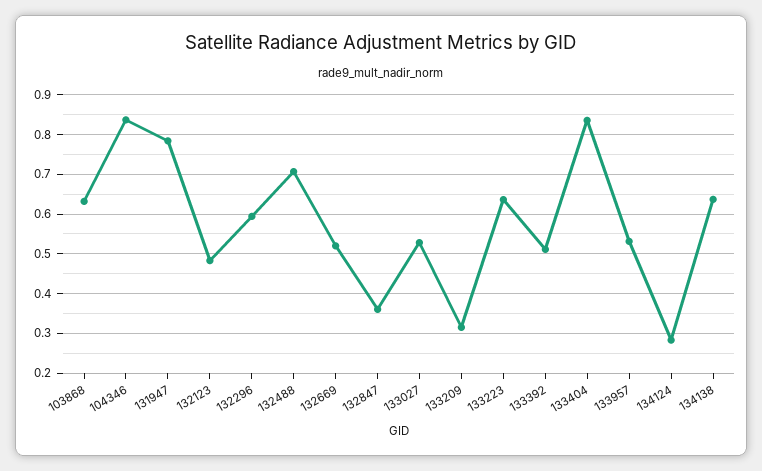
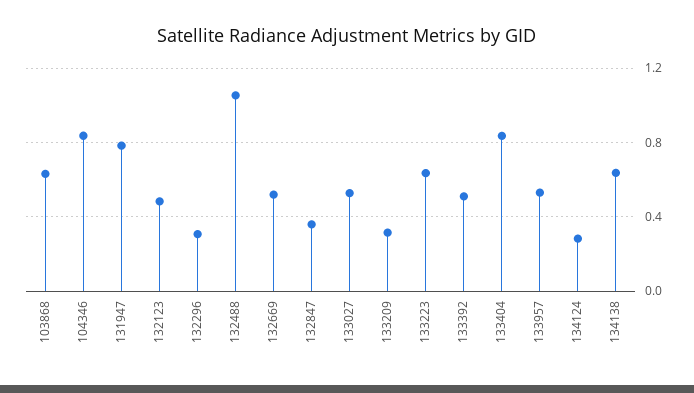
132296: 0.6 -> 0.3
132488: 0.7 -> 1.05

